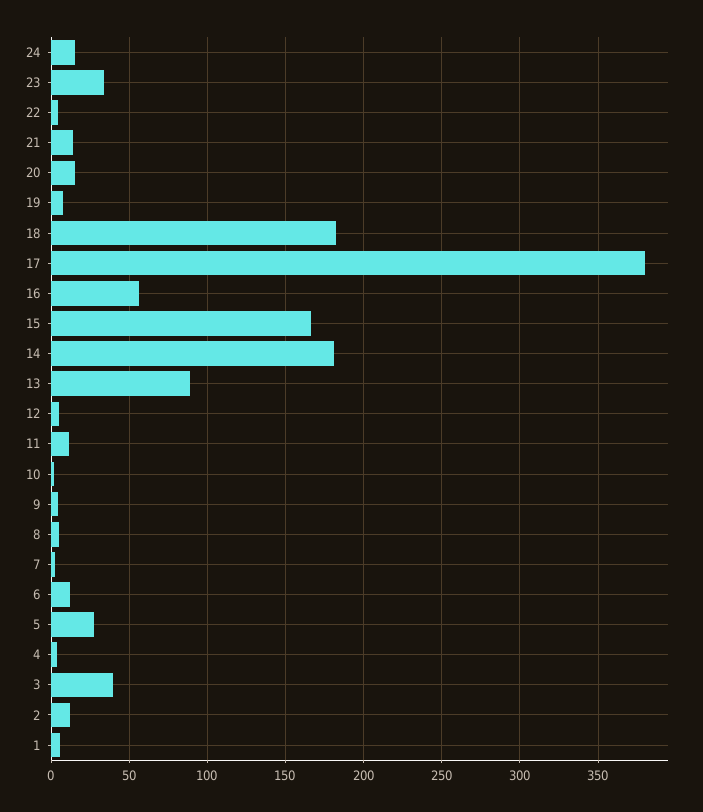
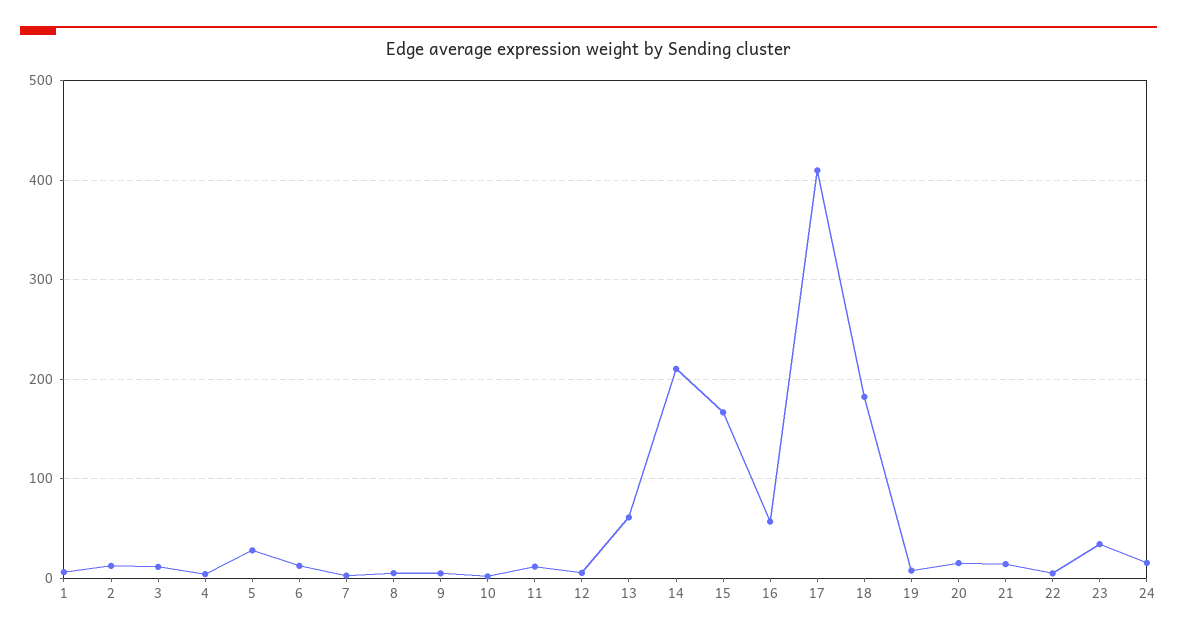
17: 380 -> 410
14: 180 -> 210
13: 90 -> 60
3: 40 -> 10

